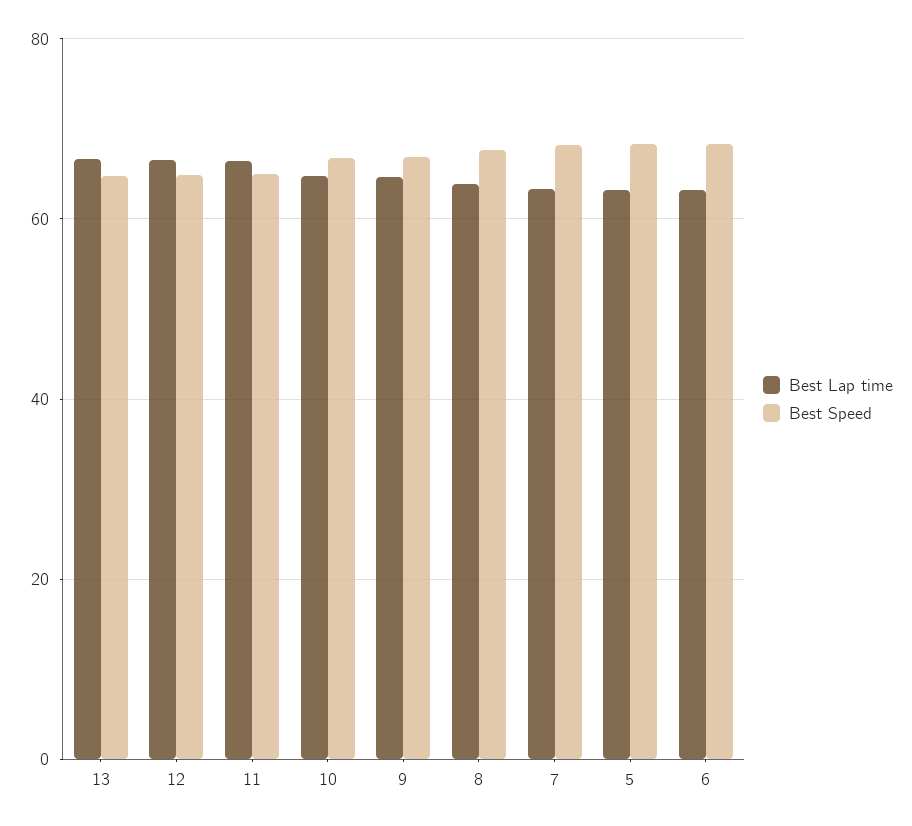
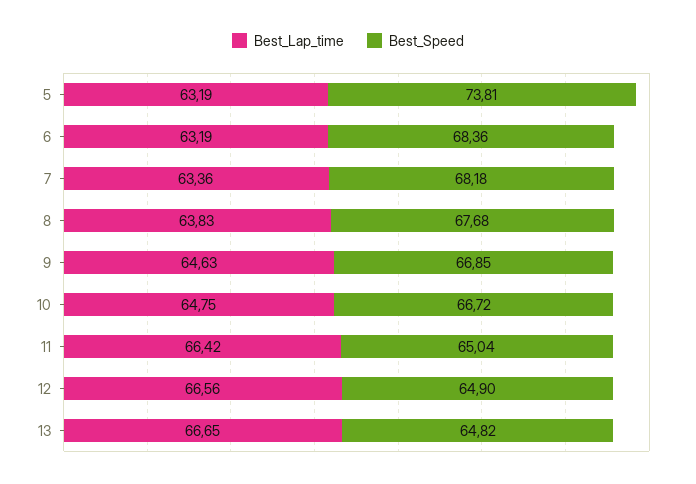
Best Speed, 5: 68 -> 73.81

